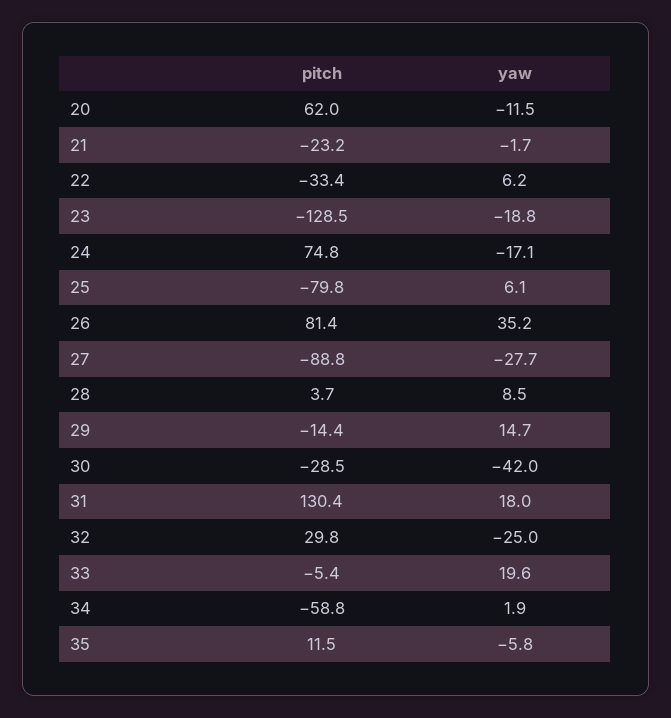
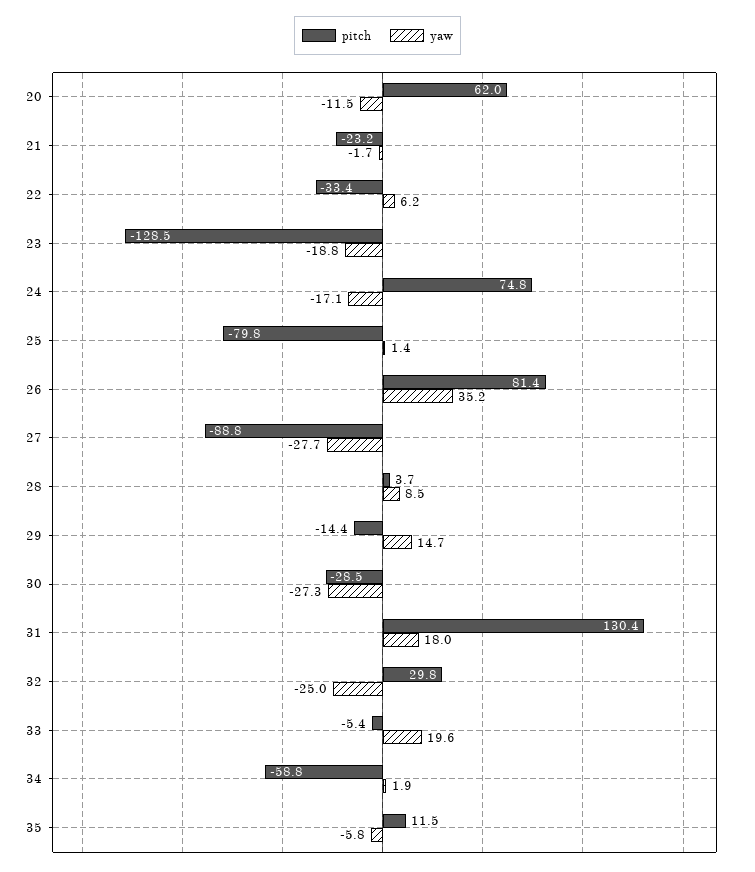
yaw, 25: 6.1 -> 1.4
yaw, 30: -42 -> -27.3

